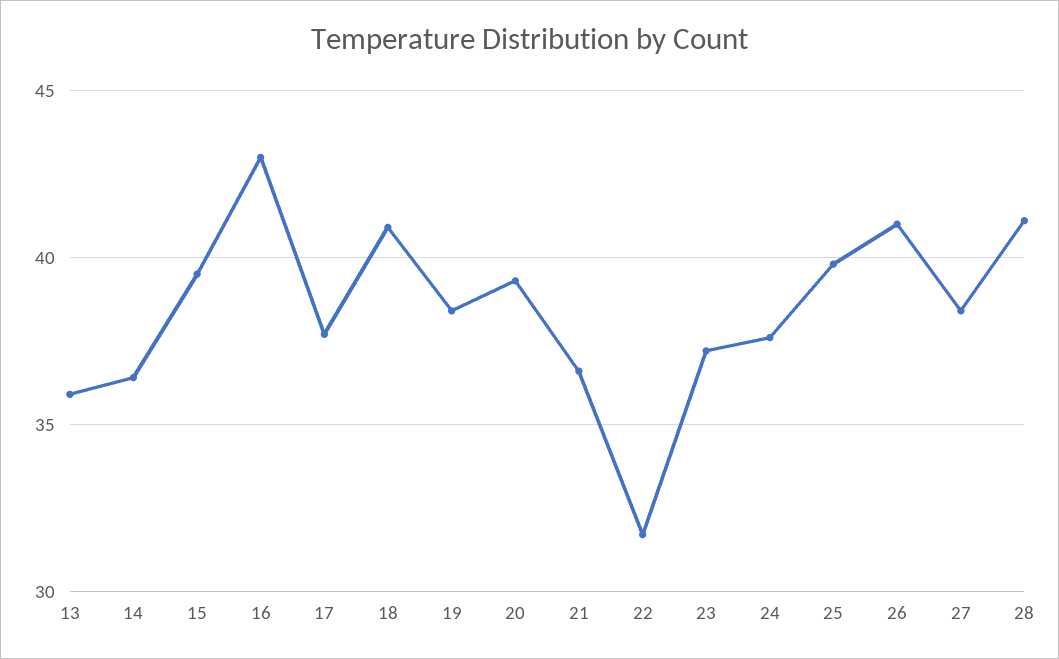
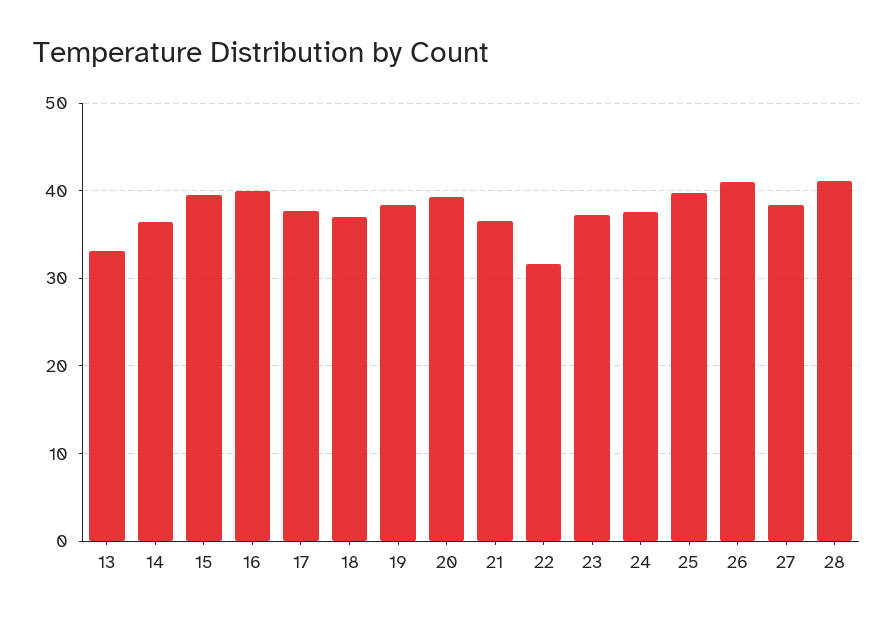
13: 36 -> 33
16: 43 -> 40
18: 41 -> 37

